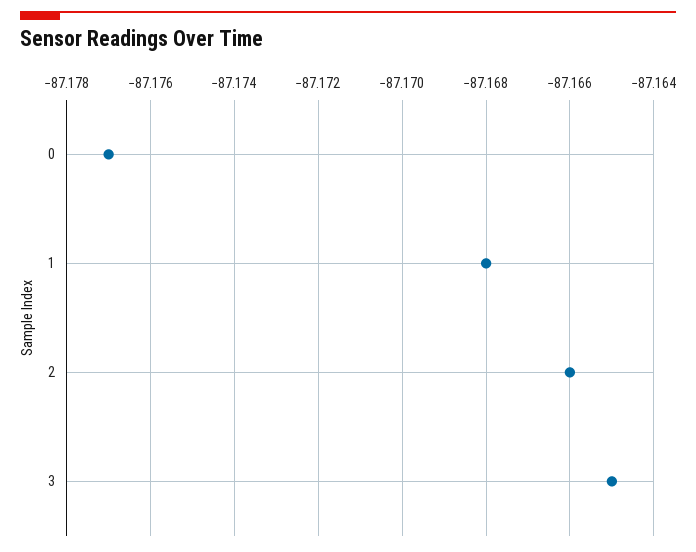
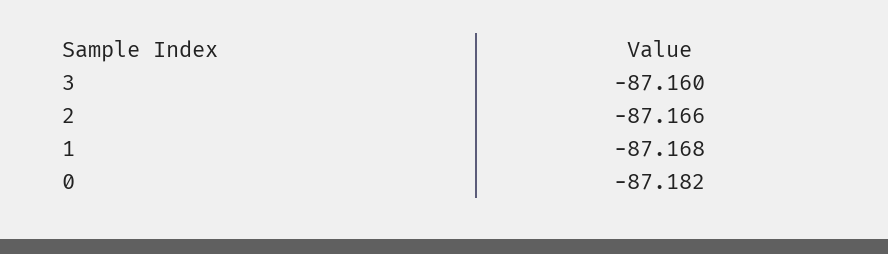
0: -87.177 -> -87.182
3: -87.165 -> -87.16

